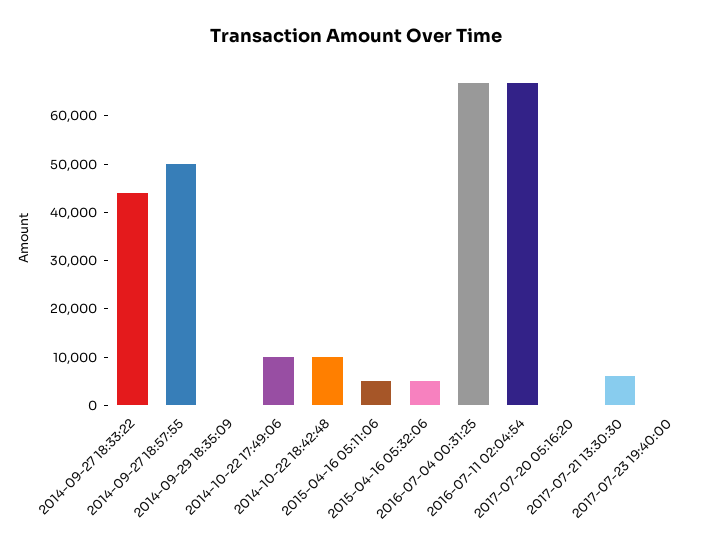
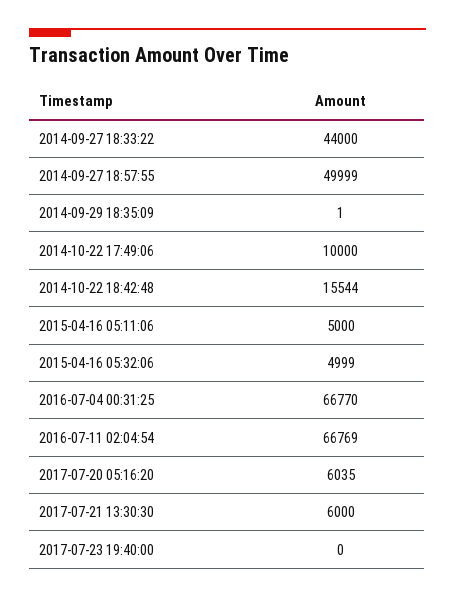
2014-10-22 18:42:48: 10000 -> 15544
2017-07-20 05:16:20: 0 -> 6035

